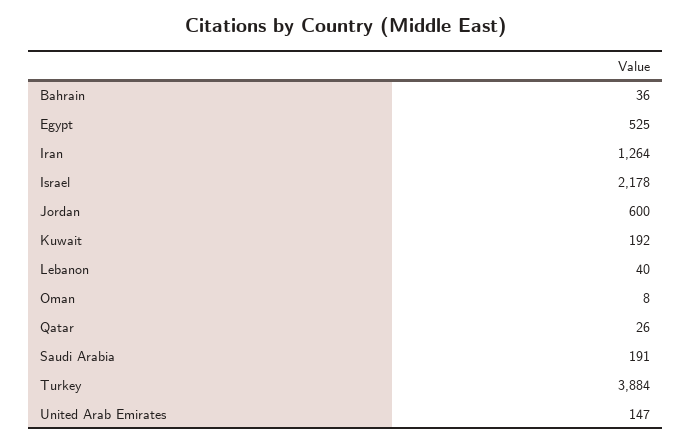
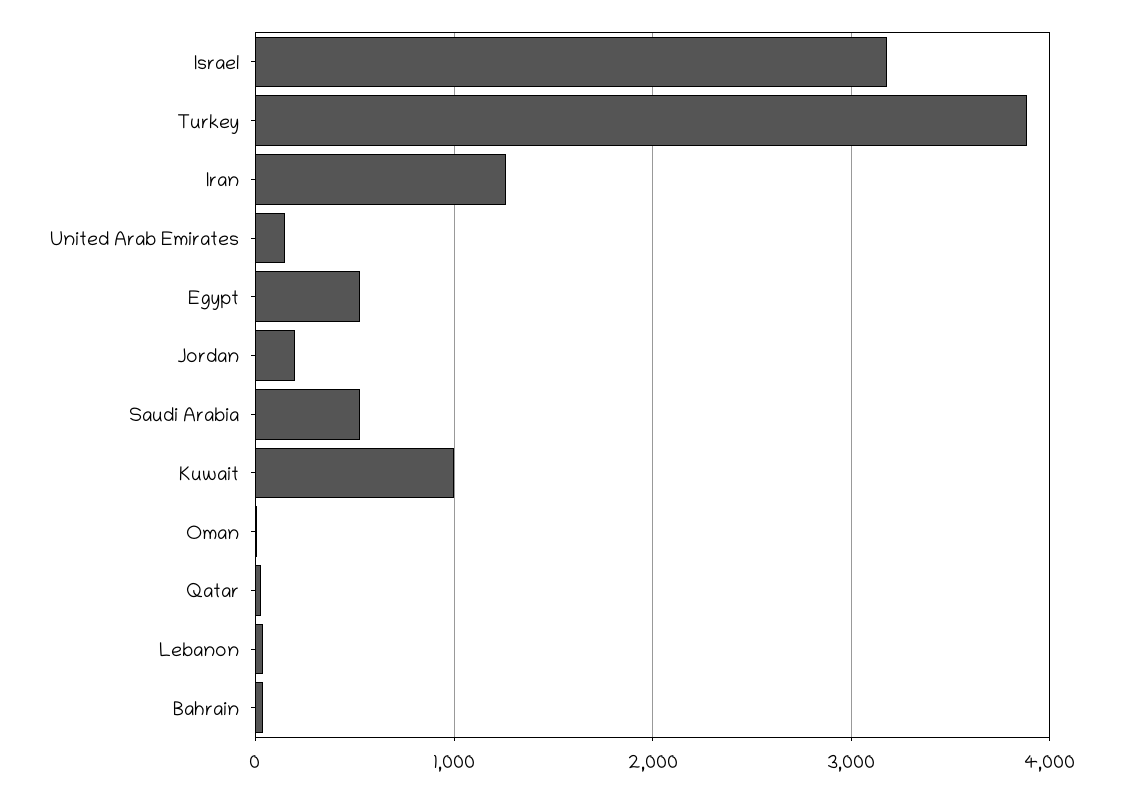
Israel: 2178 -> 3200
Jordan: 600 -> 200
Kuwait: 192 -> 1000
Saudi Arabia: 191 -> 500

